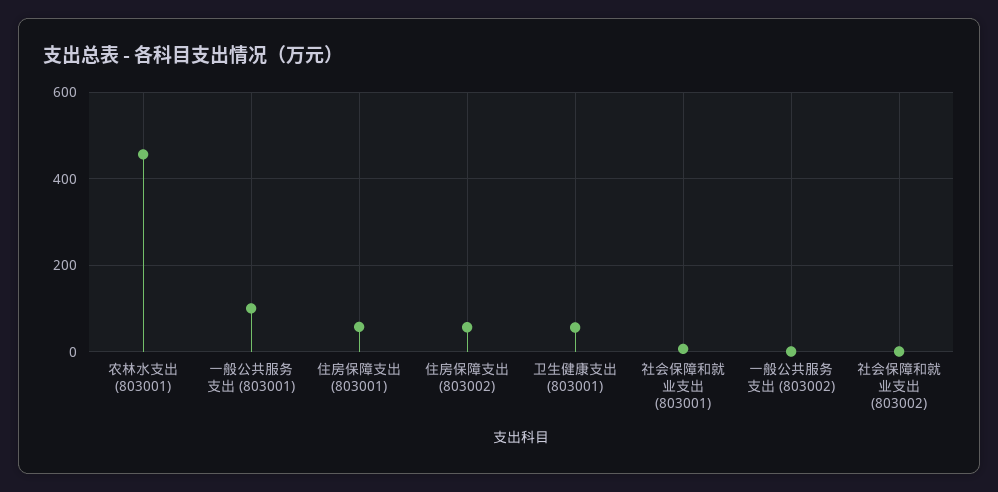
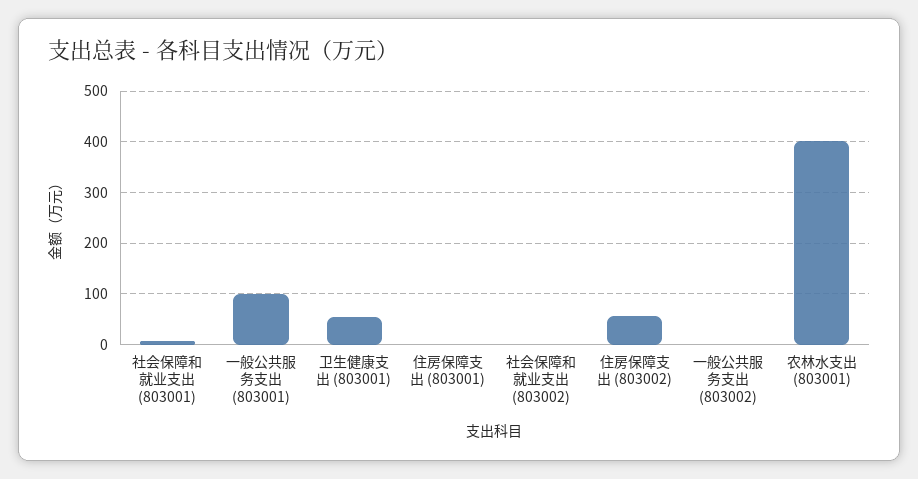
农林水支出 (803001): 460 -> 400
住房保障支出 (803001): 60 -> 0

